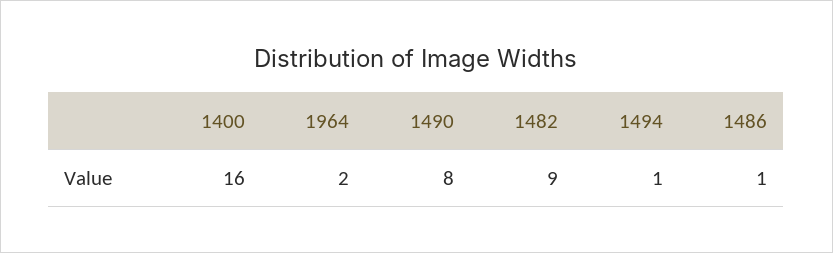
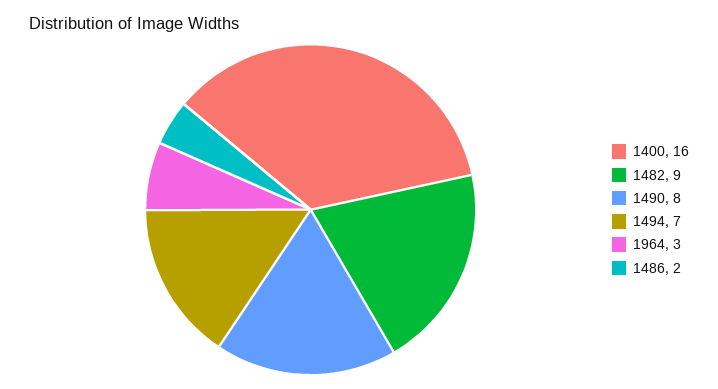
1964: 2 -> 3
1494: 1 -> 7
1486: 1 -> 2

